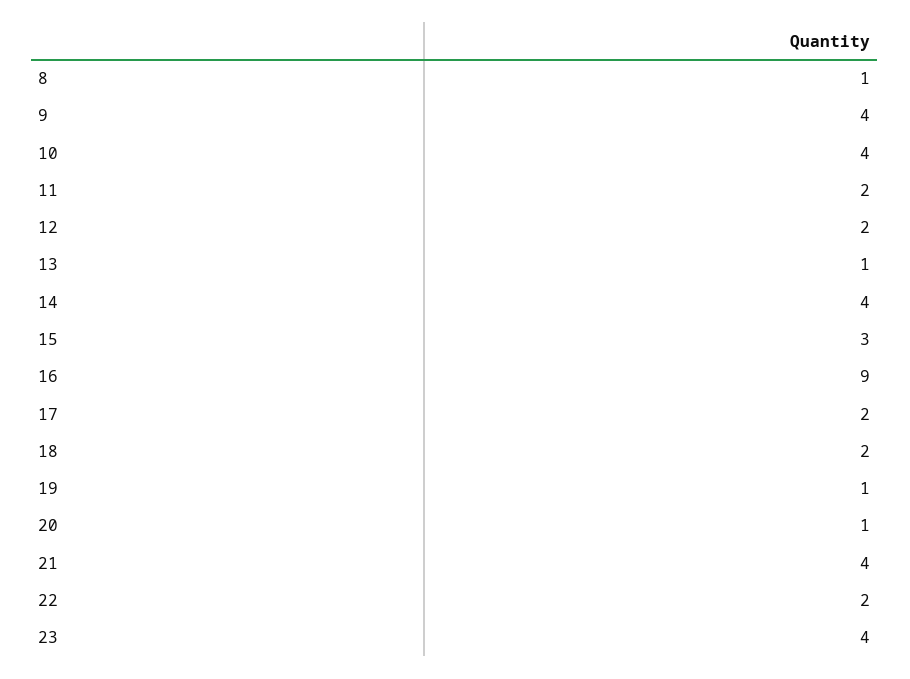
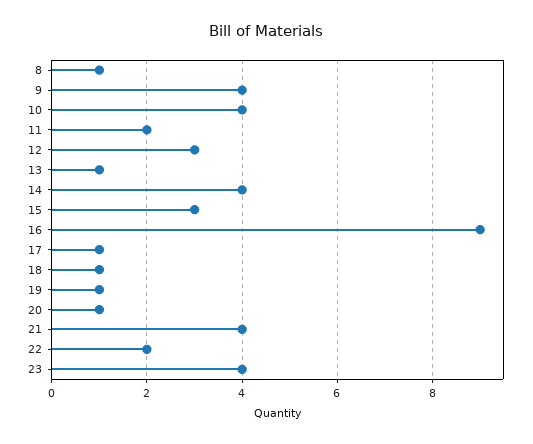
12: 2 -> 3
17: 2 -> 1
18: 2 -> 1

